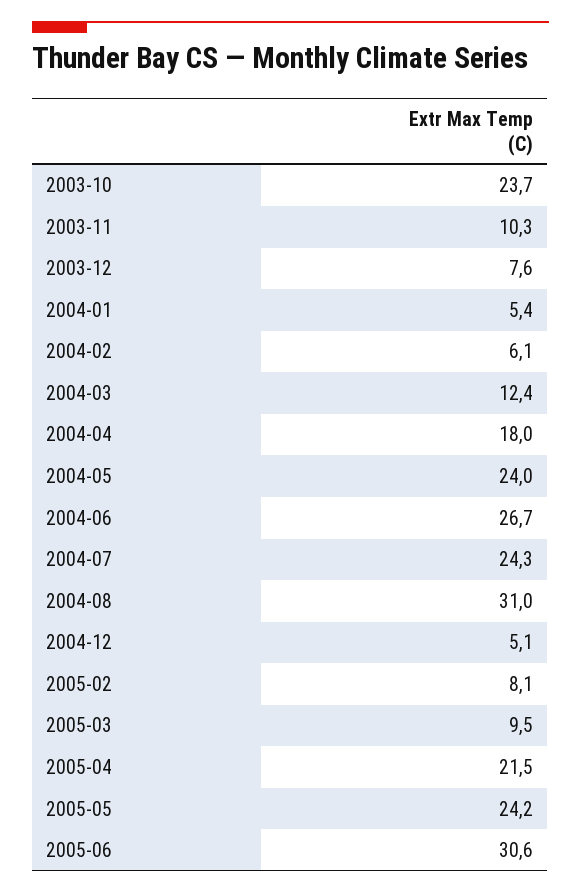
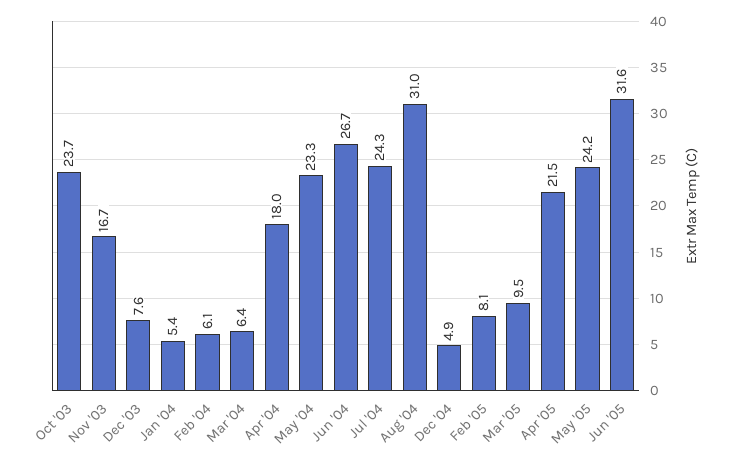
2003-11: 10.3 -> 16.7
2004-03: 12.4 -> 6.4
2004-05: 24 -> 23.3
2004-12: 5.1 -> 4.9
2005-06: 30.6 -> 31.6

